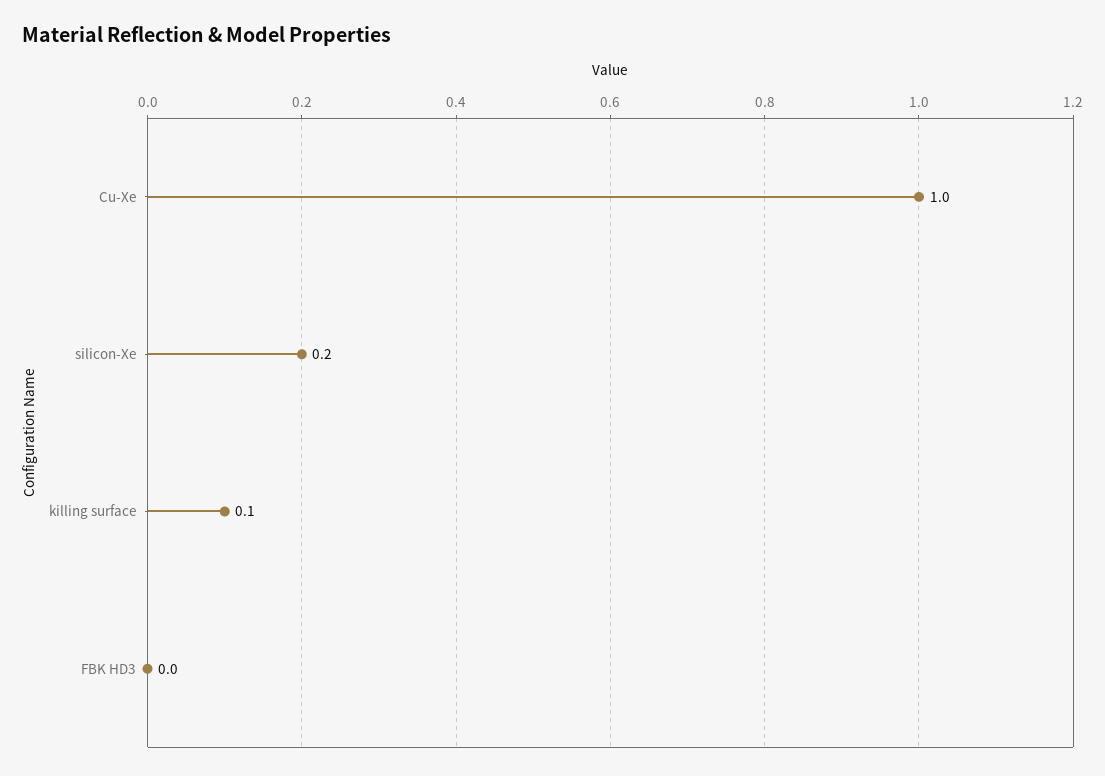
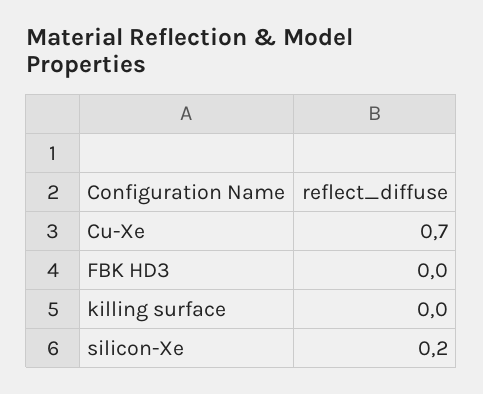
Cu-Xe: 1 -> 0.7
killing surface: 0.1 -> 0

